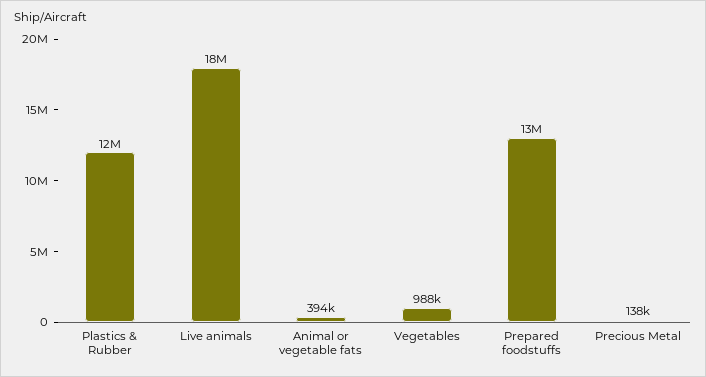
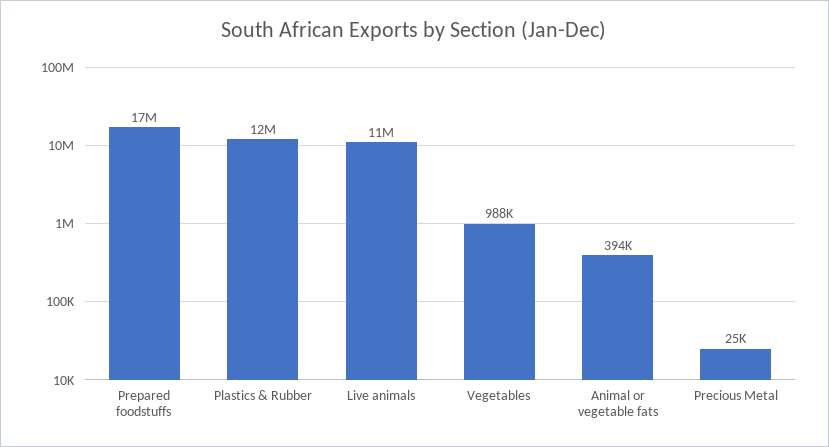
Live animals: 18000000 -> 11000000
Prepared foodstuffs: 13000000 -> 17000000
Precious Metal: 138000 -> 25000

